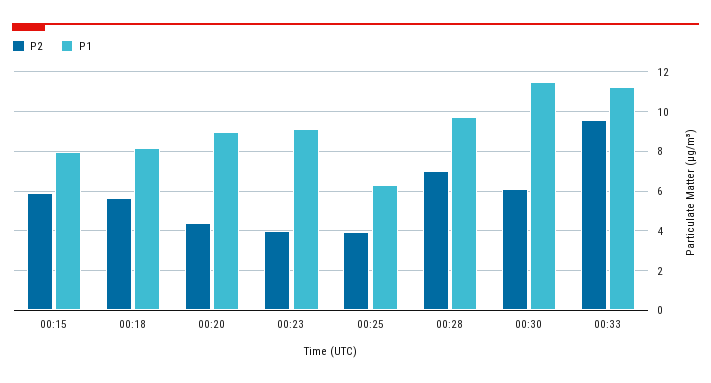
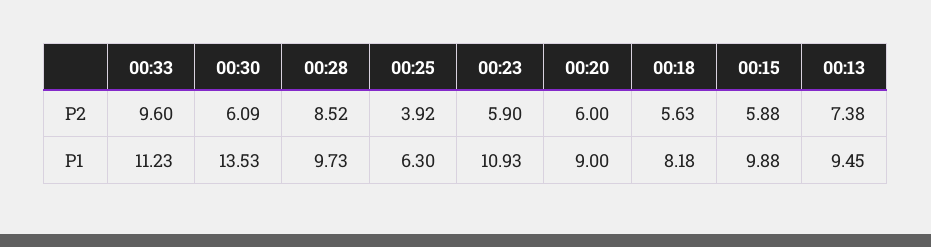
P1, 00:15: 8 -> 9.88
P2, 00:20: 4.5 -> 6
P2, 00:23: 4 -> 5.9
P1, 00:23: 9 -> 10.93
P2, 00:28: 7 -> 8.52
P1, 00:30: 11.5 -> 13.53
P2, 00:13: none -> 7.38
P1, 00:13: none -> 9.45

